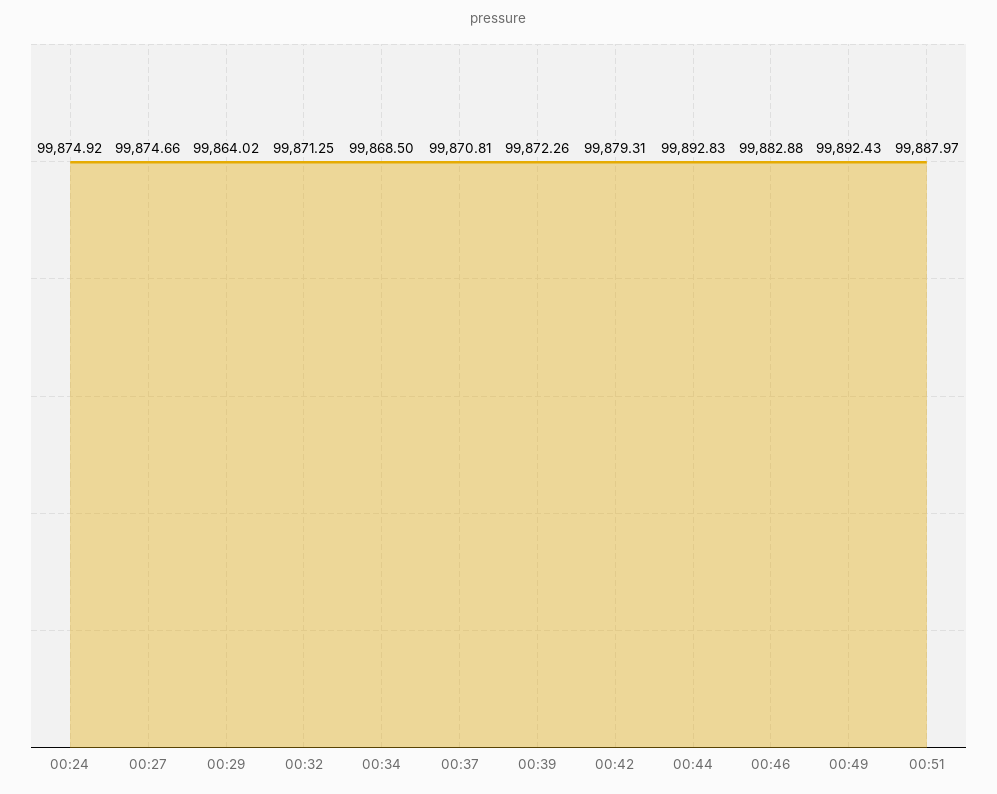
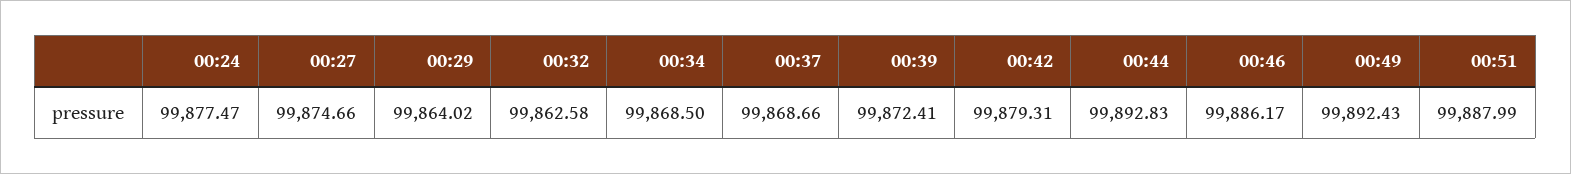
00:24: 99874.92 -> 99877.47
00:32: 99871.25 -> 99862.58
00:37: 99870.81 -> 99868.66
00:39: 99872.26 -> 99872.41
00:46: 99882.88 -> 99886.17
00:51: 99887.97 -> 99887.99

